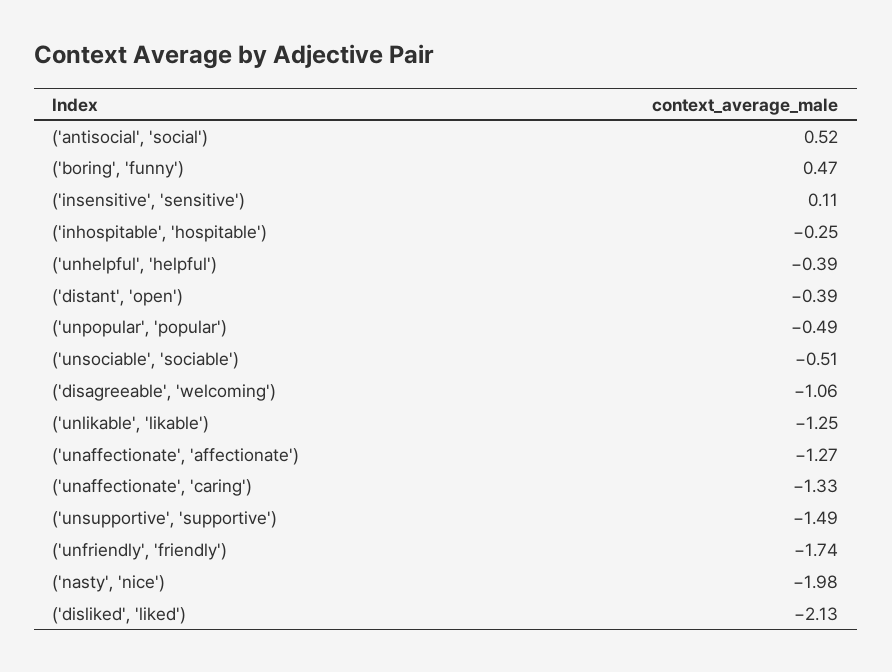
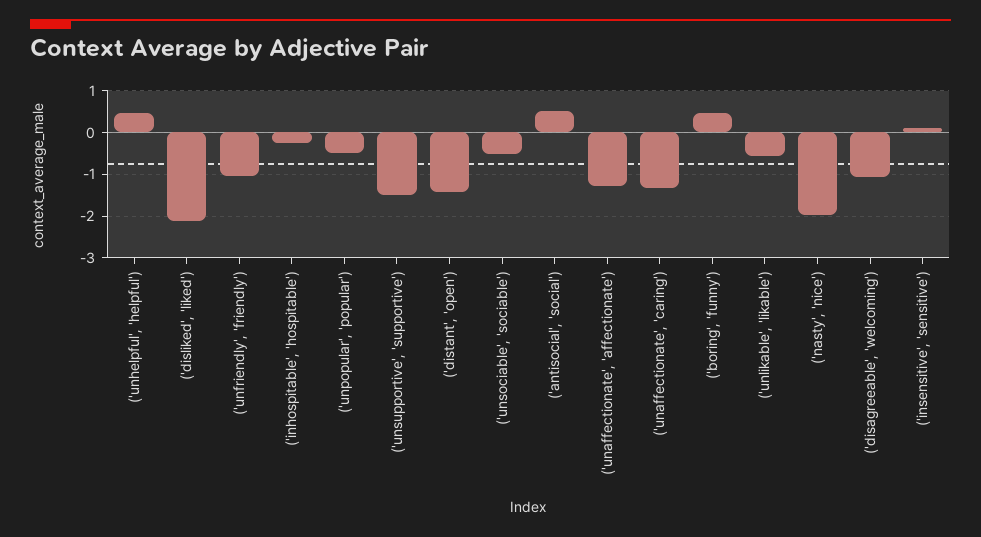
('unhelpful', 'helpful'): -0.39 -> 0.4
('distant', 'open'): -0.39 -> -1.4
('unlikable', 'likable'): -1.25 -> -0.6
('unfriendly', 'friendly'): -1.74 -> -1

